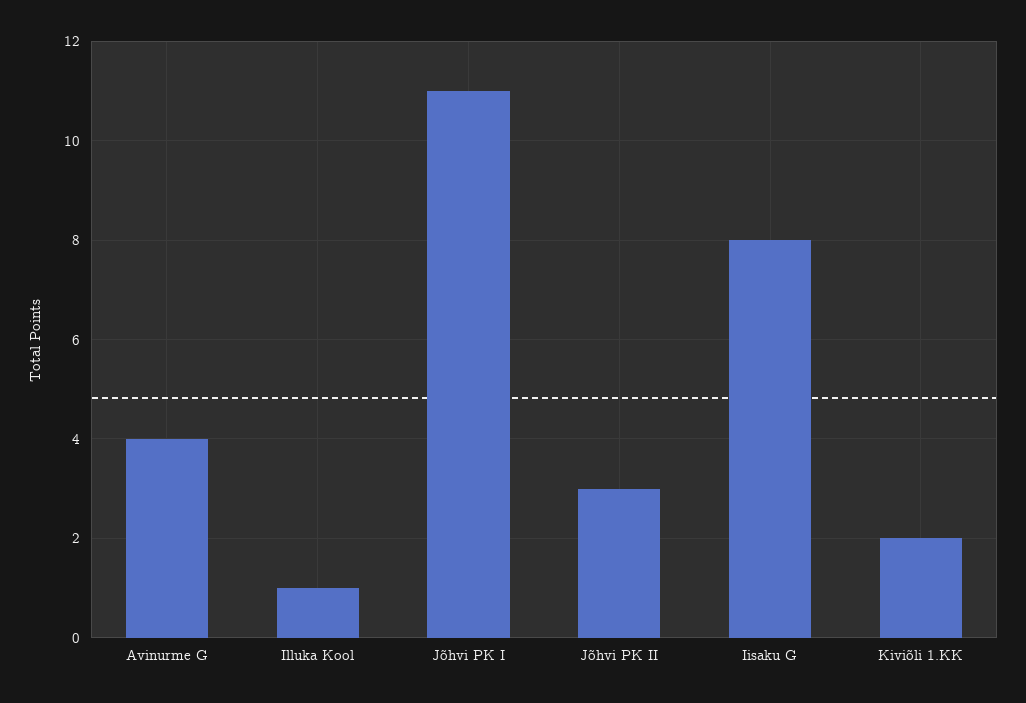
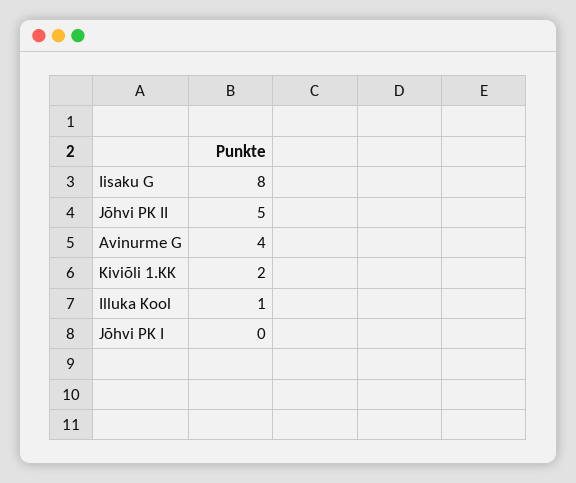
Jõhvi PK I: 11 -> 0
Jõhvi PK II: 3 -> 5

